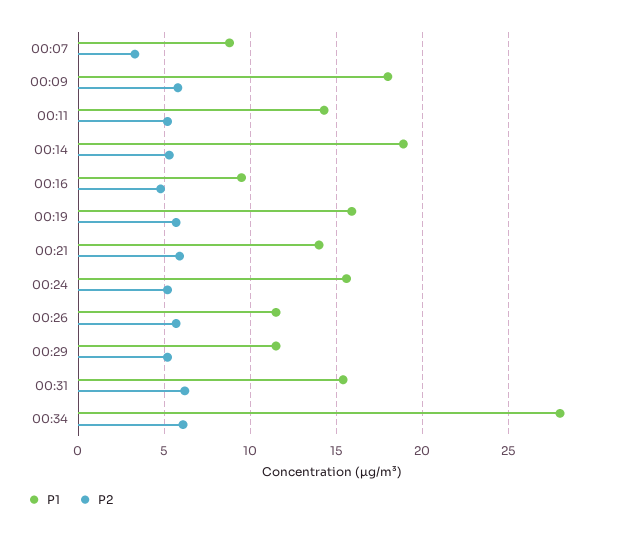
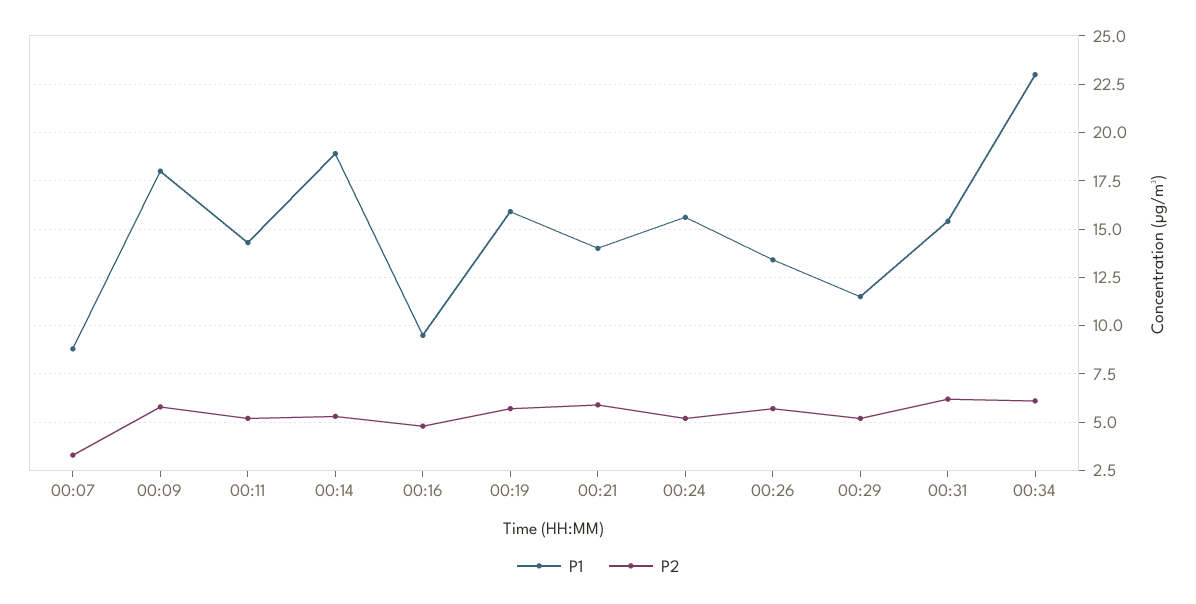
P1, 00:26: 11.5 -> 13.5
P1, 00:34: 28 -> 23

